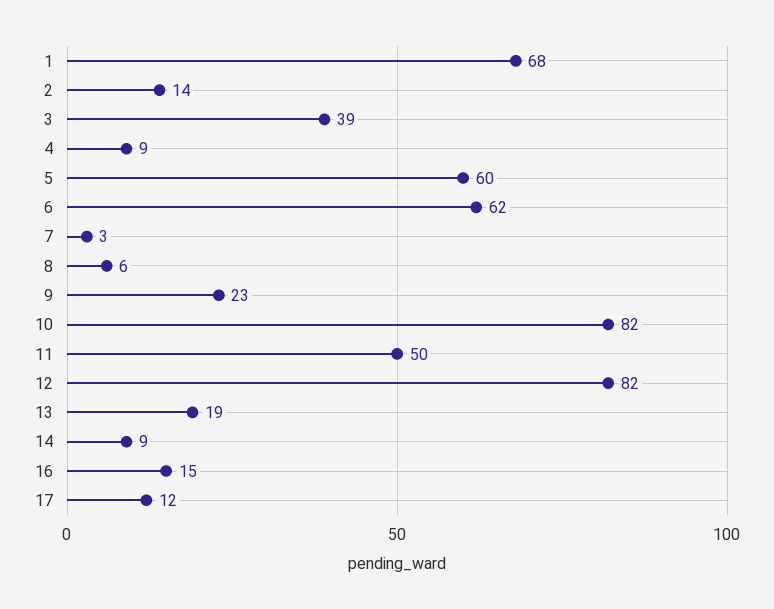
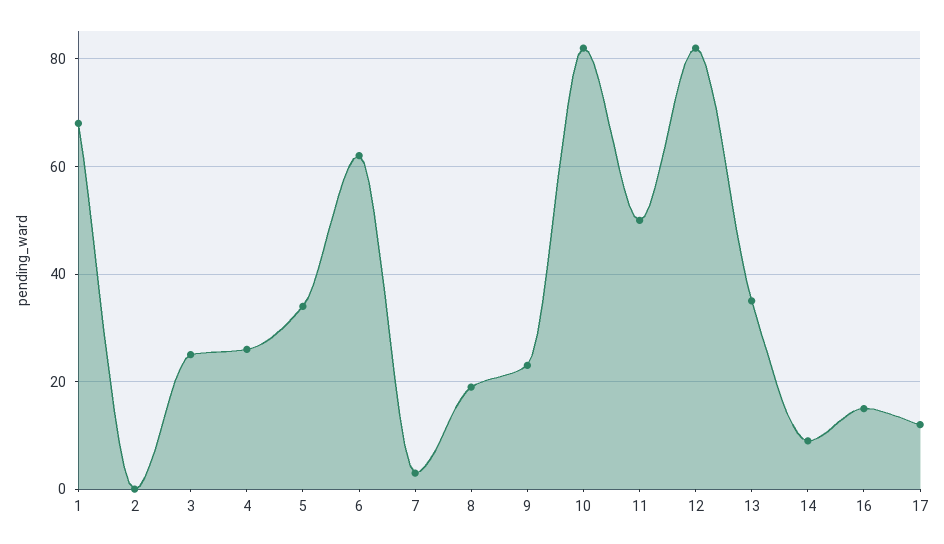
2: 14 -> 0
3: 39 -> 25
4: 9 -> 25
5: 60 -> 35
8: 6 -> 20
13: 19 -> 35

